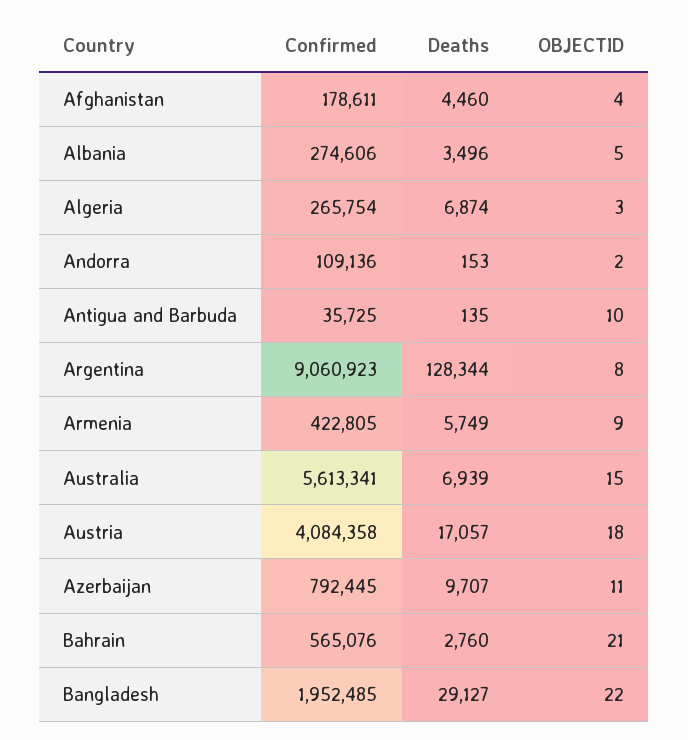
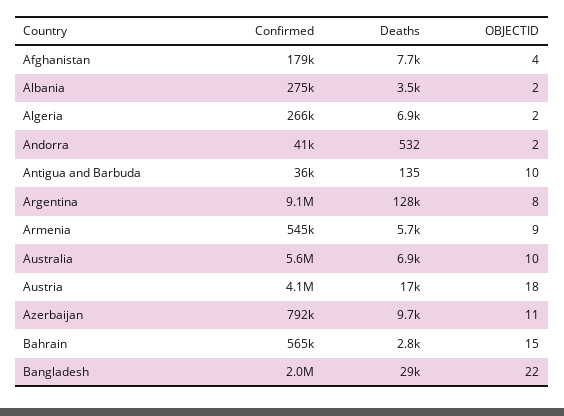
Deaths, Afghanistan: 4460 -> 7700
OBJECTID, Albania: 5 -> 2
OBJECTID, Algeria: 3 -> 2
Confirmed, Andorra: 109136 -> 41000
Deaths, Andorra: 153 -> 532
Confirmed, Armenia: 422805 -> 545000
OBJECTID, Australia: 15 -> 10
OBJECTID, Bahrain: 21 -> 15

